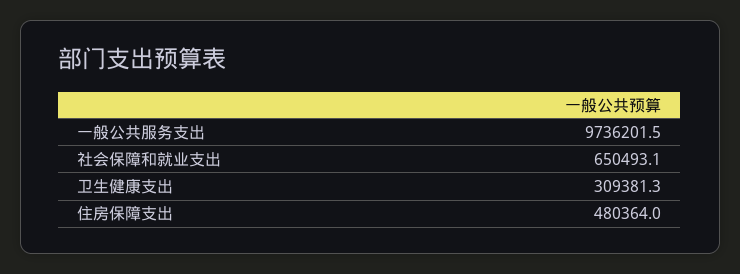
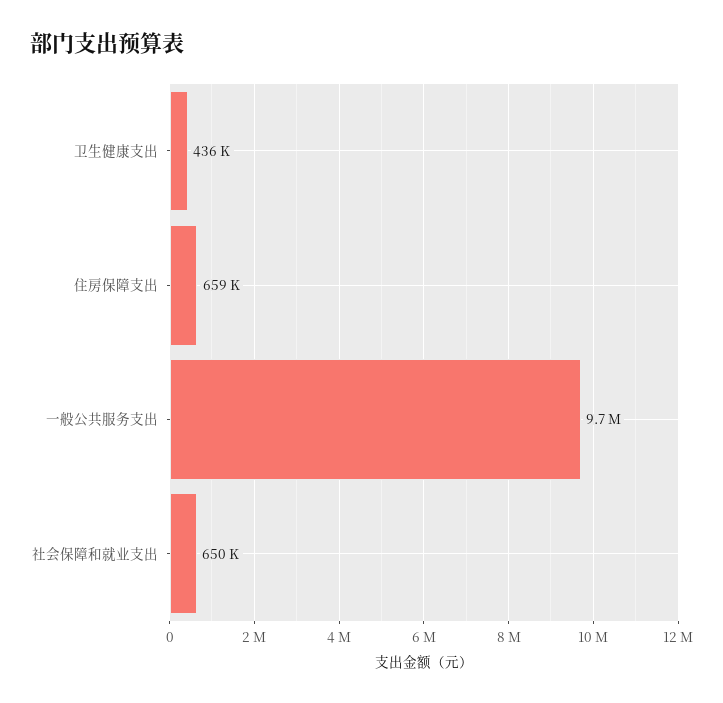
卫生健康支出: 309381.3 -> 436000
住房保障支出: 480364 -> 659000

